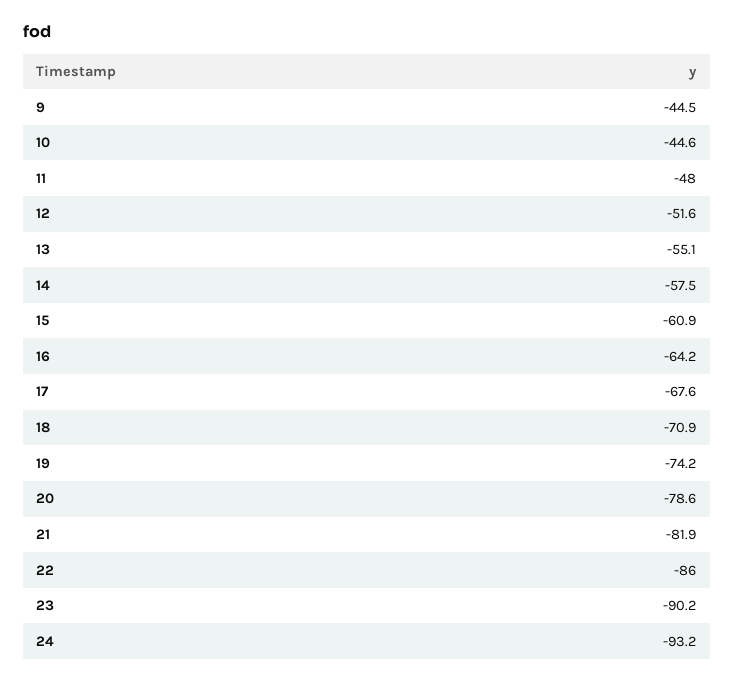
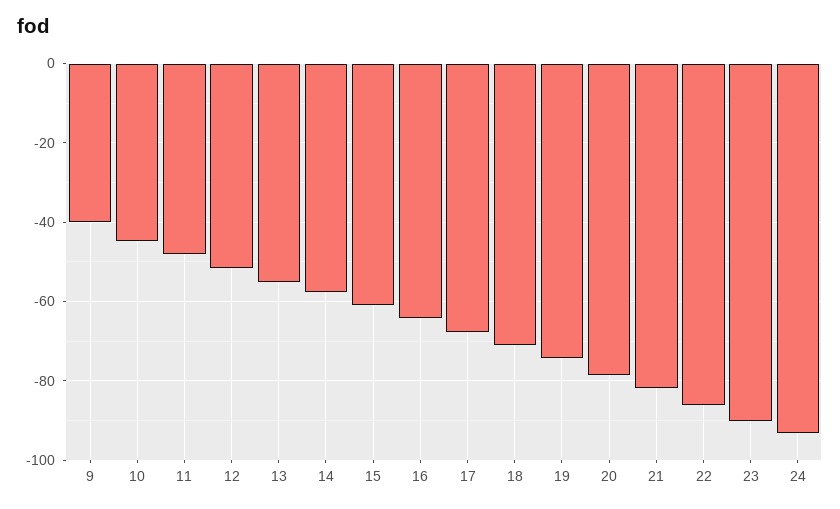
9: -44.5 -> -40

